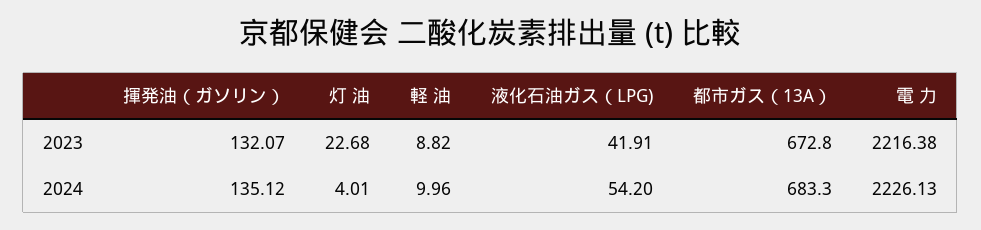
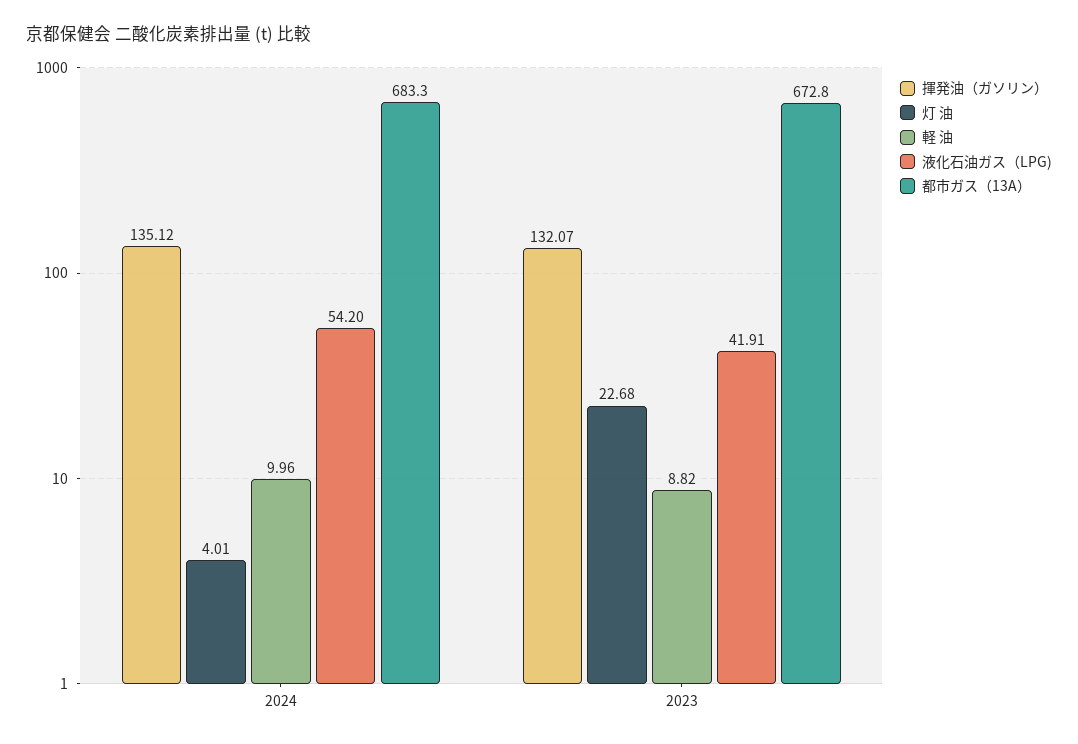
電 力, 2023: 2216.38 -> none
電 力, 2024: 2226.13 -> none

